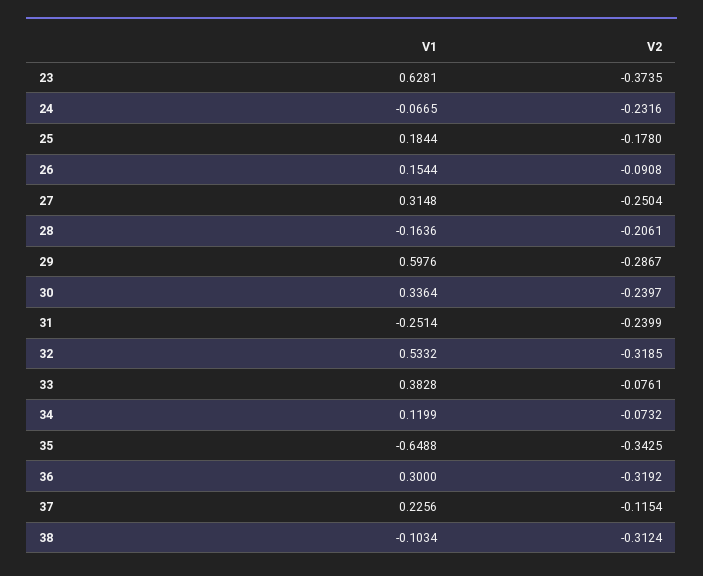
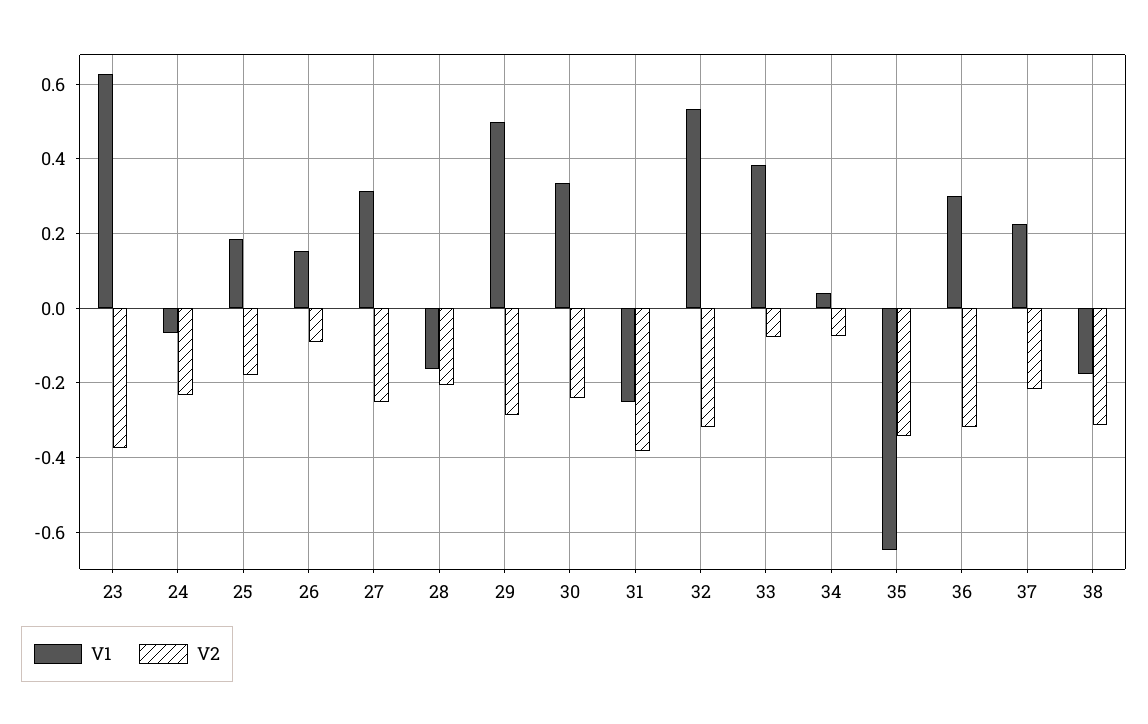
V1, 29: 0.5976 -> 0.5
V2, 31: -0.2399 -> -0.38
V1, 34: 0.1199 -> 0.04
V2, 37: -0.1154 -> -0.22
V1, 38: -0.1034 -> -0.18

